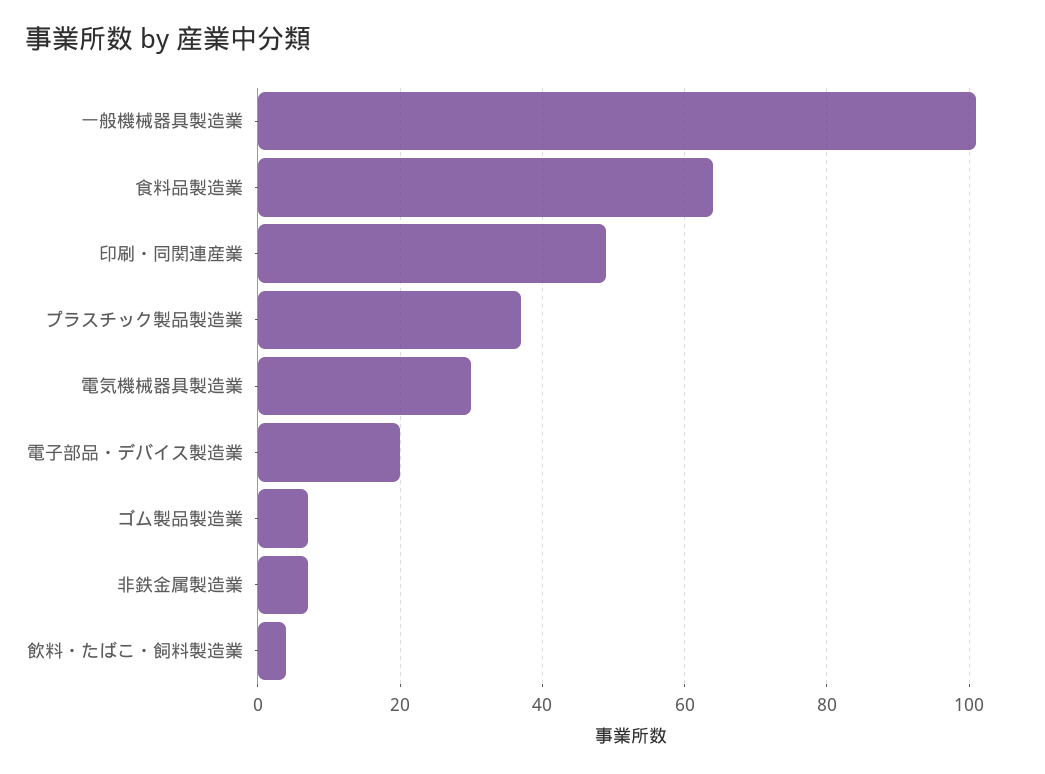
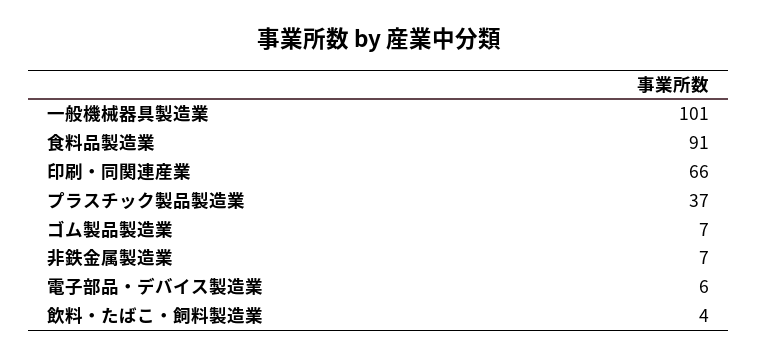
食料品製造業: 65 -> 91
印刷・同関連産業: 50 -> 66
電気機械器具製造業: 30 -> none
電子部品・デバイス製造業: 20 -> 6

